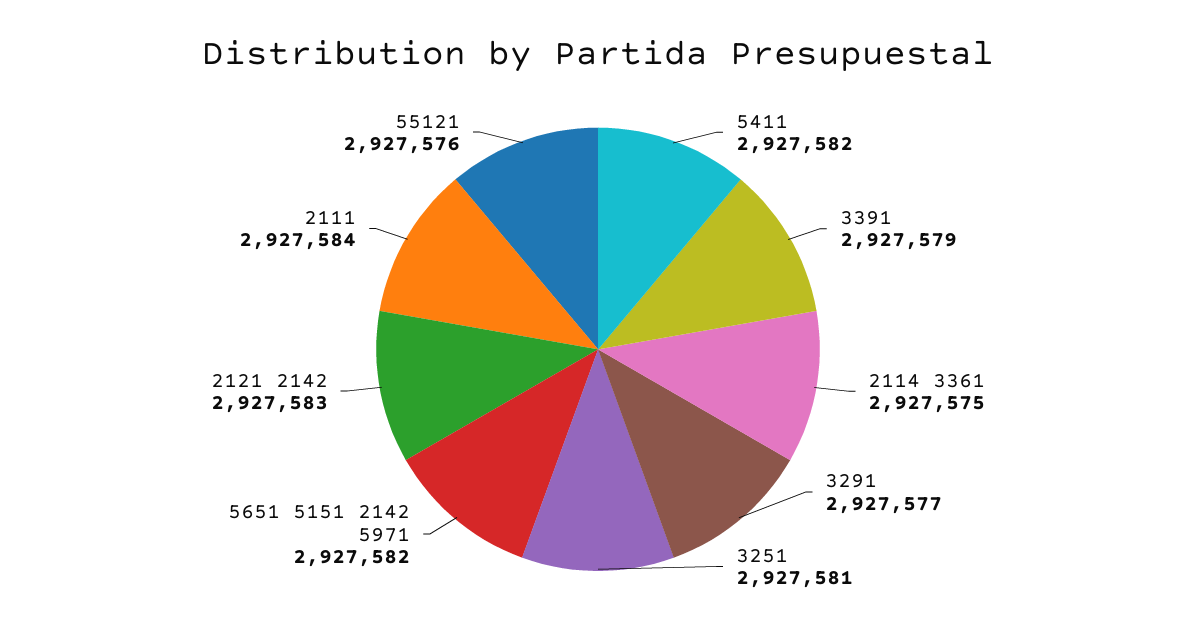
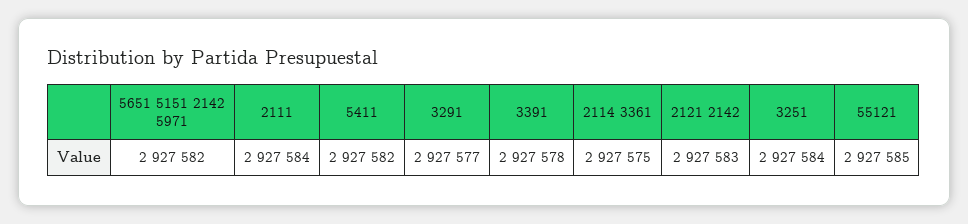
3391: 2927579 -> 2927578
3251: 2927581 -> 2927584
55121: 2927576 -> 2927585

